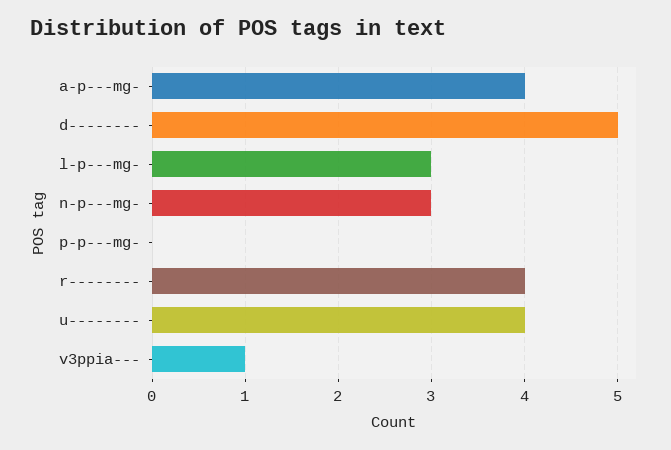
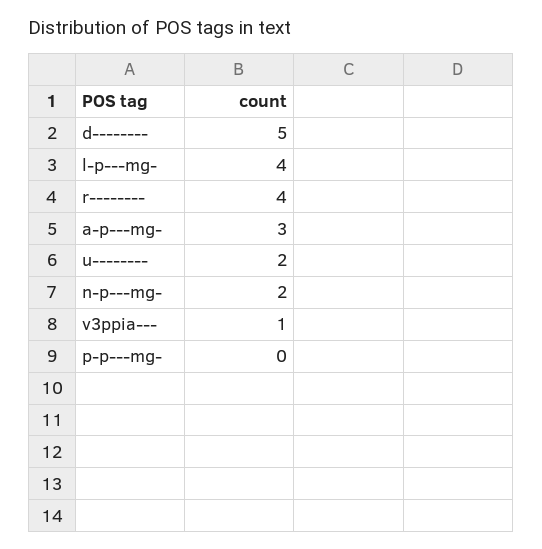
a-p---mg-: 4 -> 3
l-p---mg-: 3 -> 4
n-p---mg-: 3 -> 2
u--------: 4 -> 2

